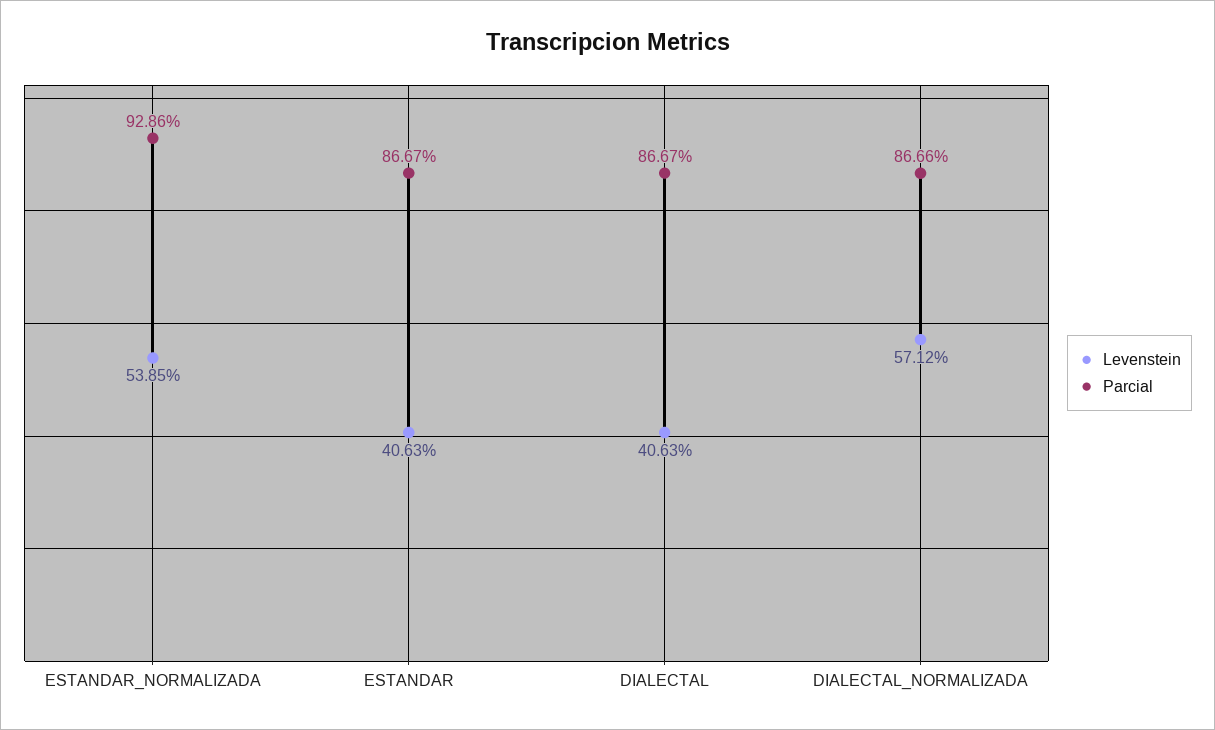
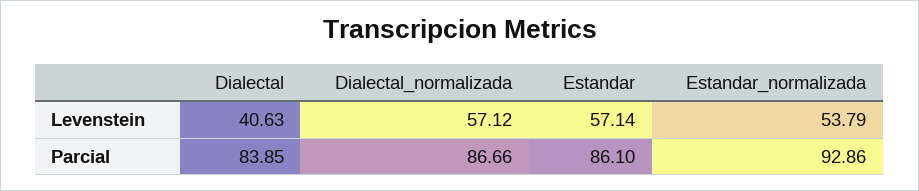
Levenstein, ESTANDAR_NORMALIZADA: 53.85 -> 53.79
Levenstein, ESTANDAR: 40.63 -> 57.14
Parcial, ESTANDAR: 86.67 -> 86.1
Parcial, DIALECTAL: 86.67 -> 83.85

